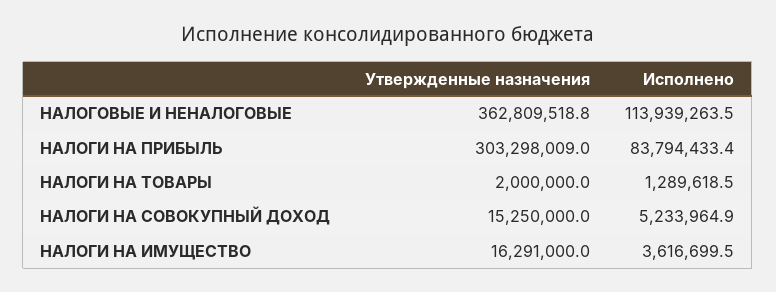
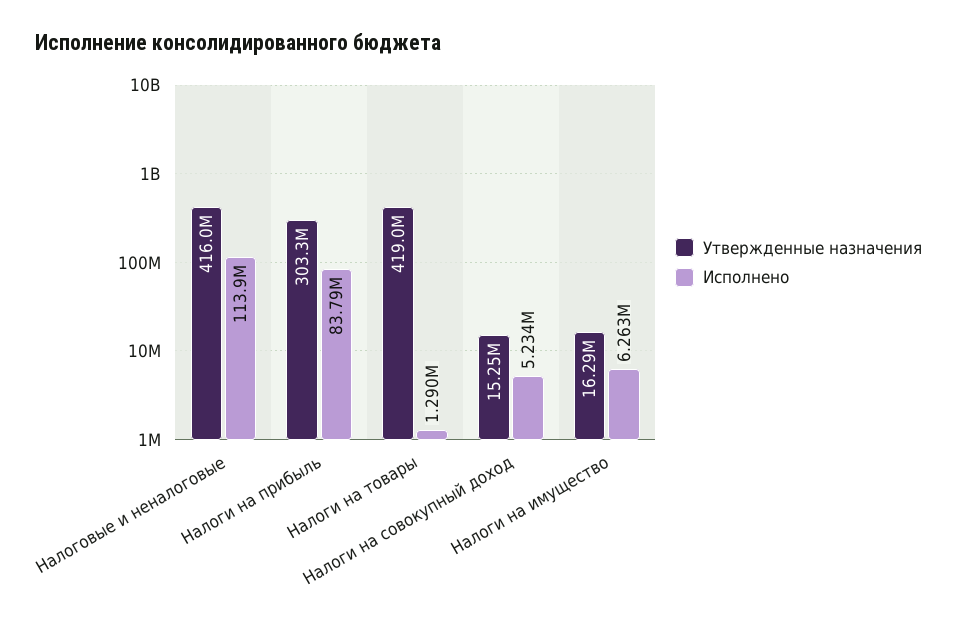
Утвержденные назначения, НАЛОГОВЫЕ И НЕНАЛОГОВЫЕ: 362809518.8 -> 416000000
Утвержденные назначения, НАЛОГИ НА ТОВАРЫ: 2000000 -> 419000000
Исполнено, НАЛОГИ НА ИМУЩЕСТВО: 3616699.5 -> 6263000

